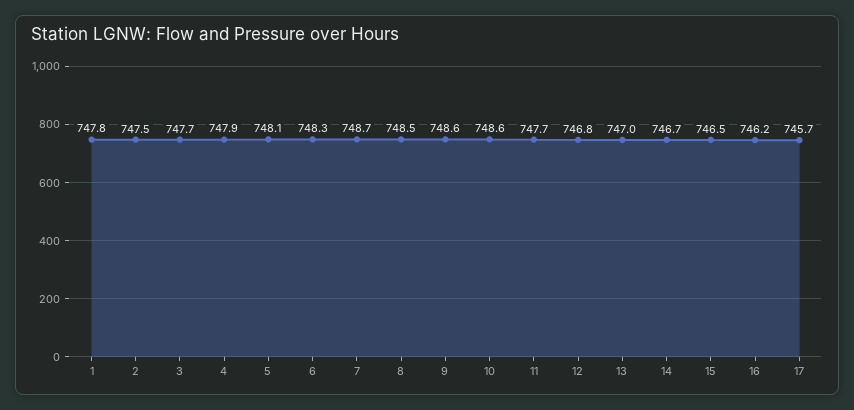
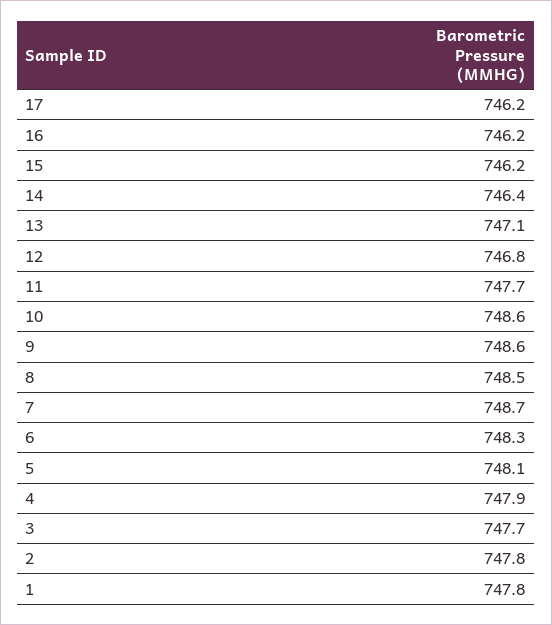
2: 747.5 -> 747.8
13: 747 -> 747.1
14: 746.7 -> 746.4
15: 746.5 -> 746.2
17: 745.7 -> 746.2

